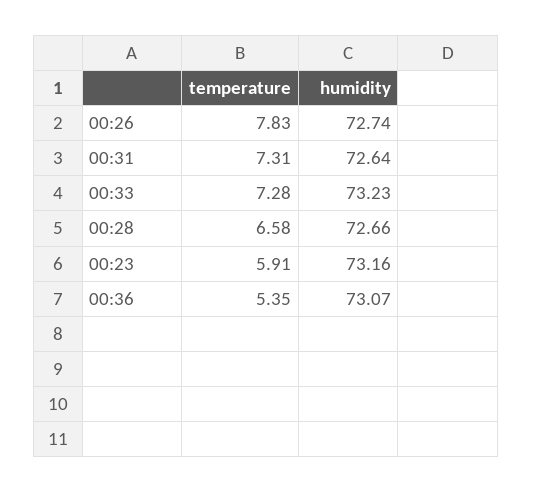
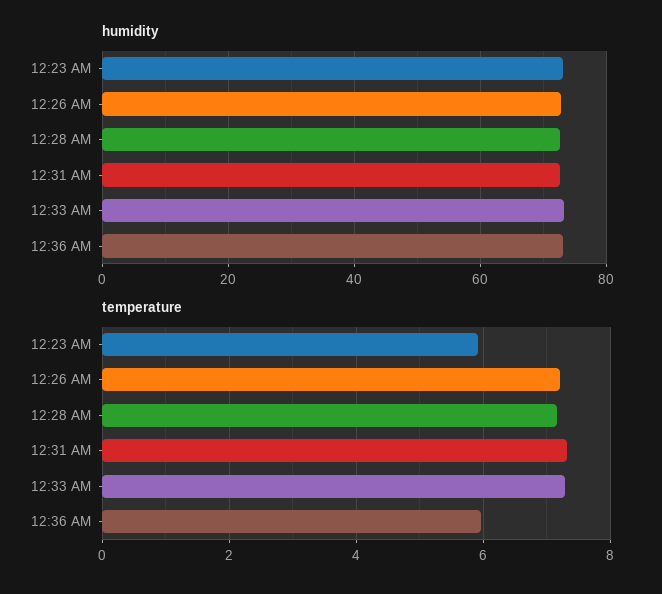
temperature, 00:26: 7.83 -> 7.2
temperature, 00:28: 6.58 -> 7.2
temperature, 00:36: 5.35 -> 6

